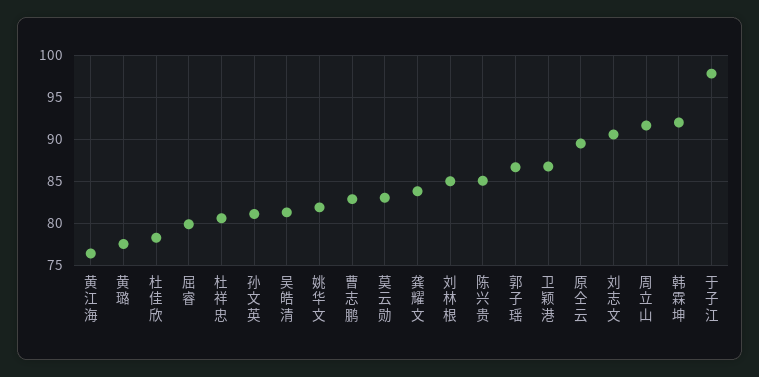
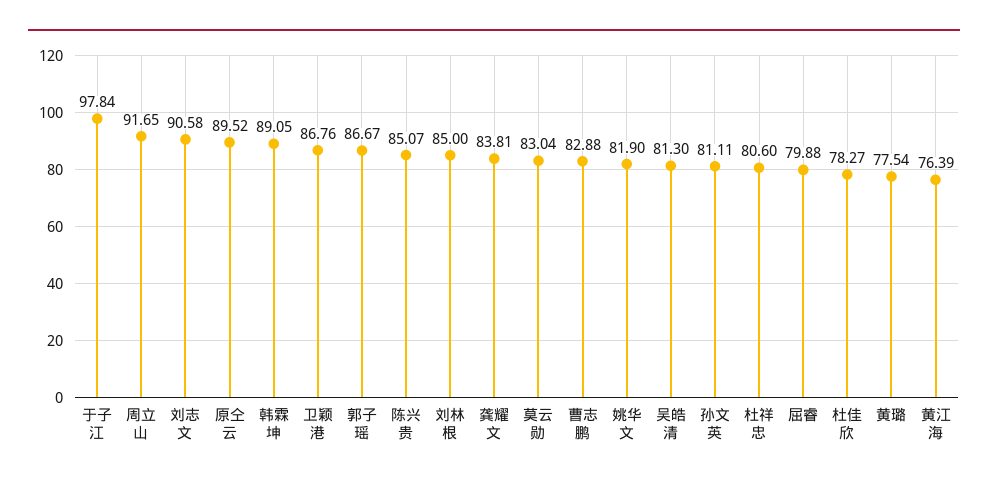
韩霖坤: 92 -> 89.05

